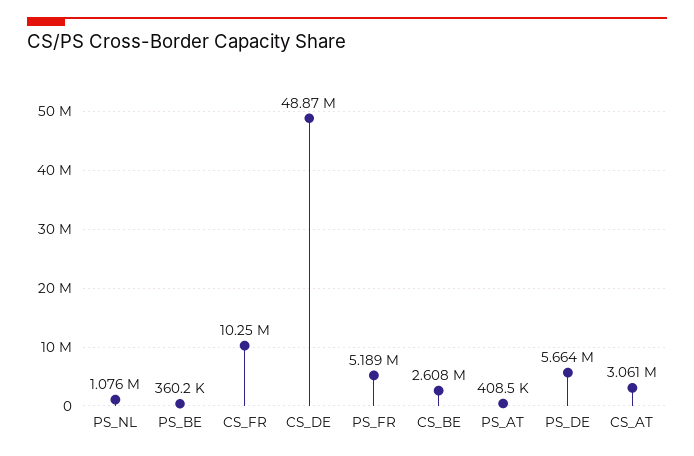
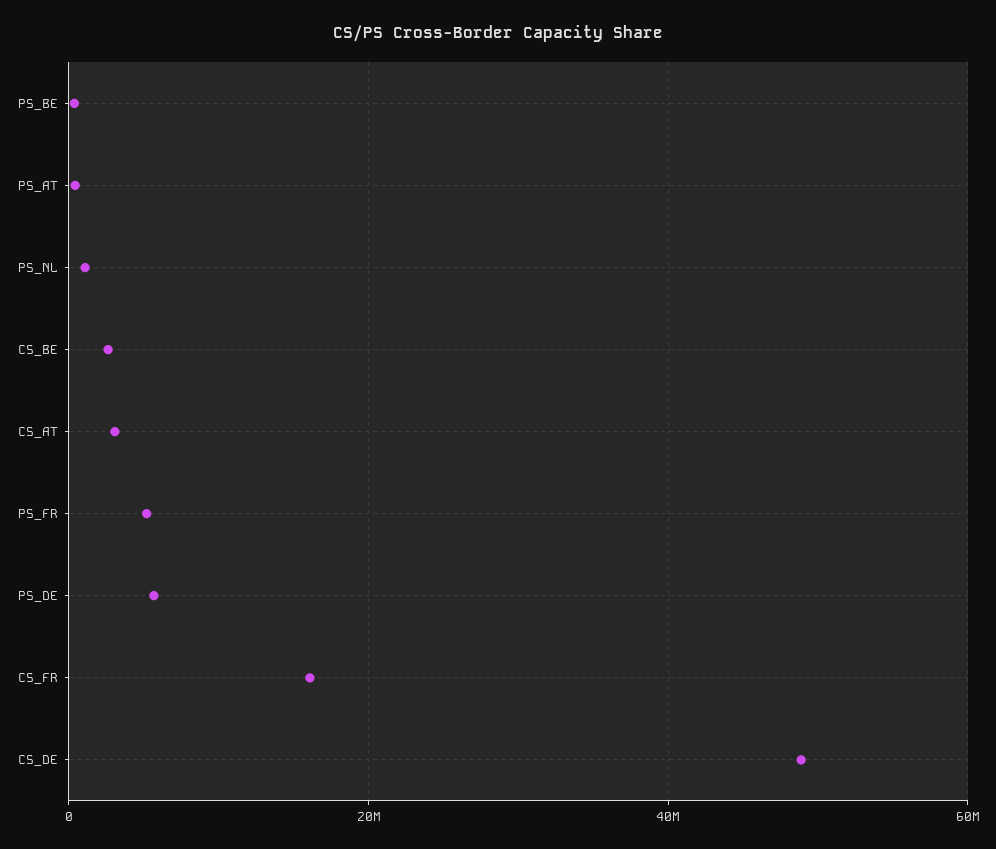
CS_FR: 10250000 -> 16000000

